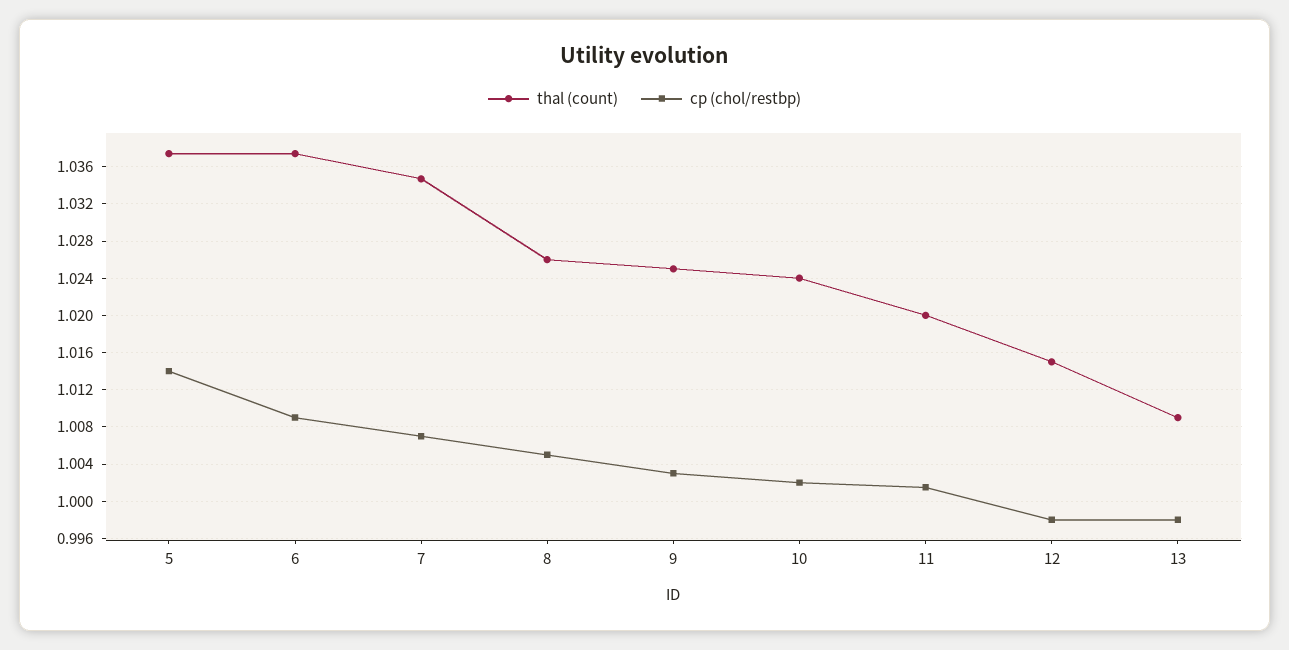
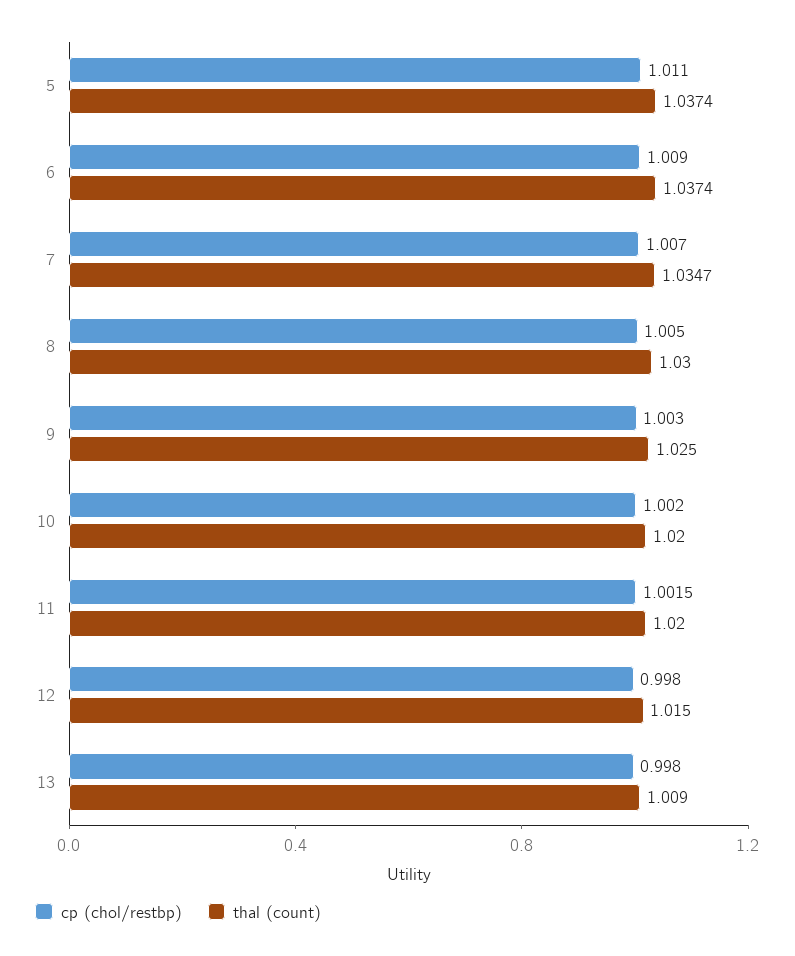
cp (chol/restbp), 5: 1.014 -> 1.011
thal (count), 8: 1.026 -> 1.03
thal (count), 10: 1.024 -> 1.02

